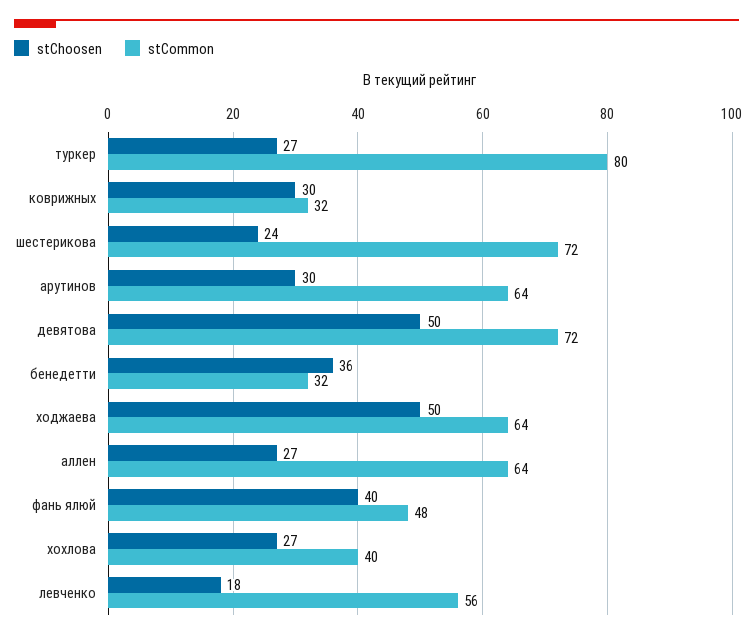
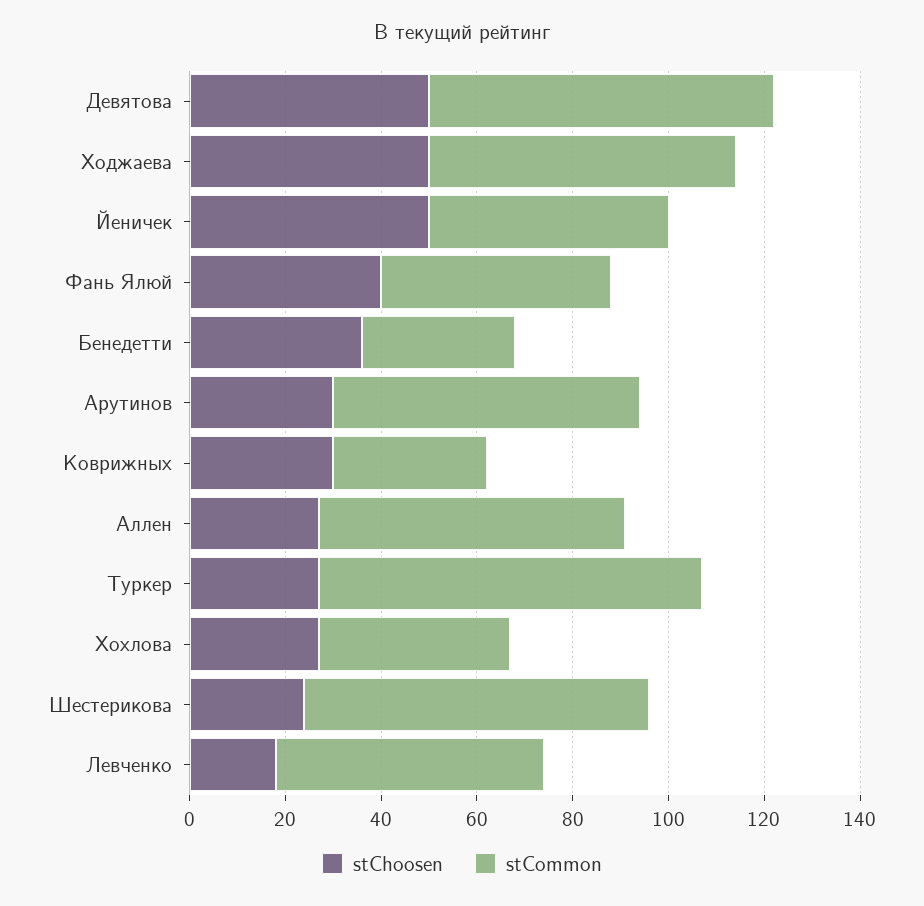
stChoosen, Йеничек: none -> 50
stCommon, Йеничек: none -> 50

